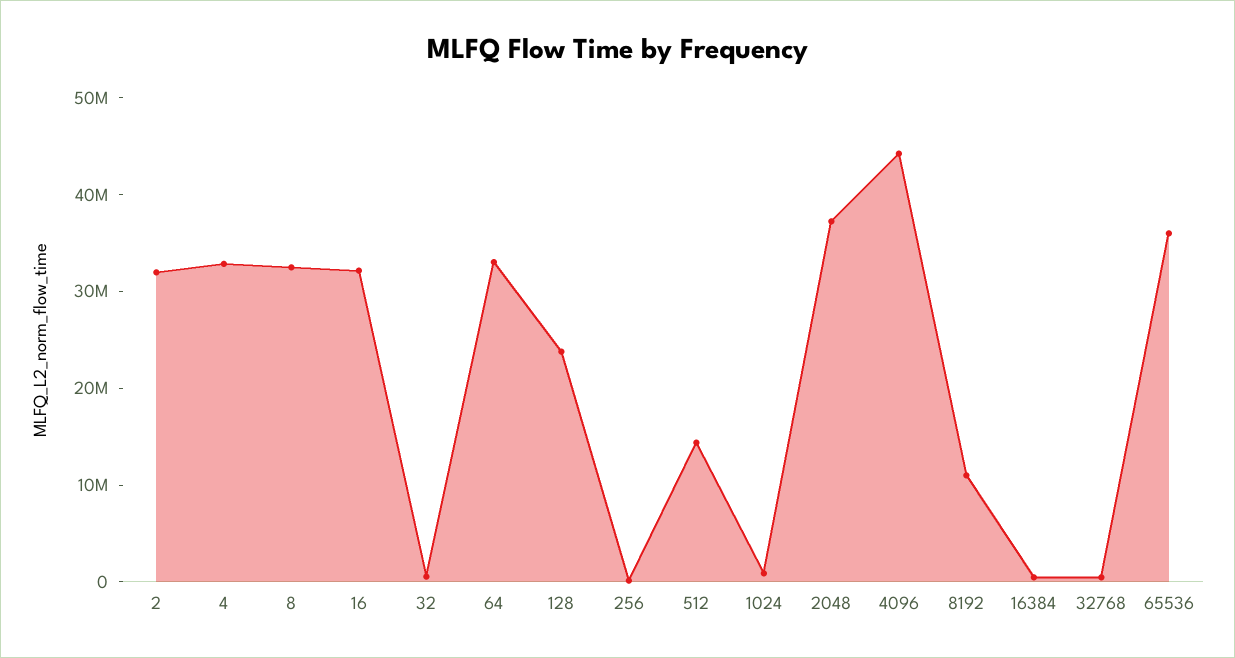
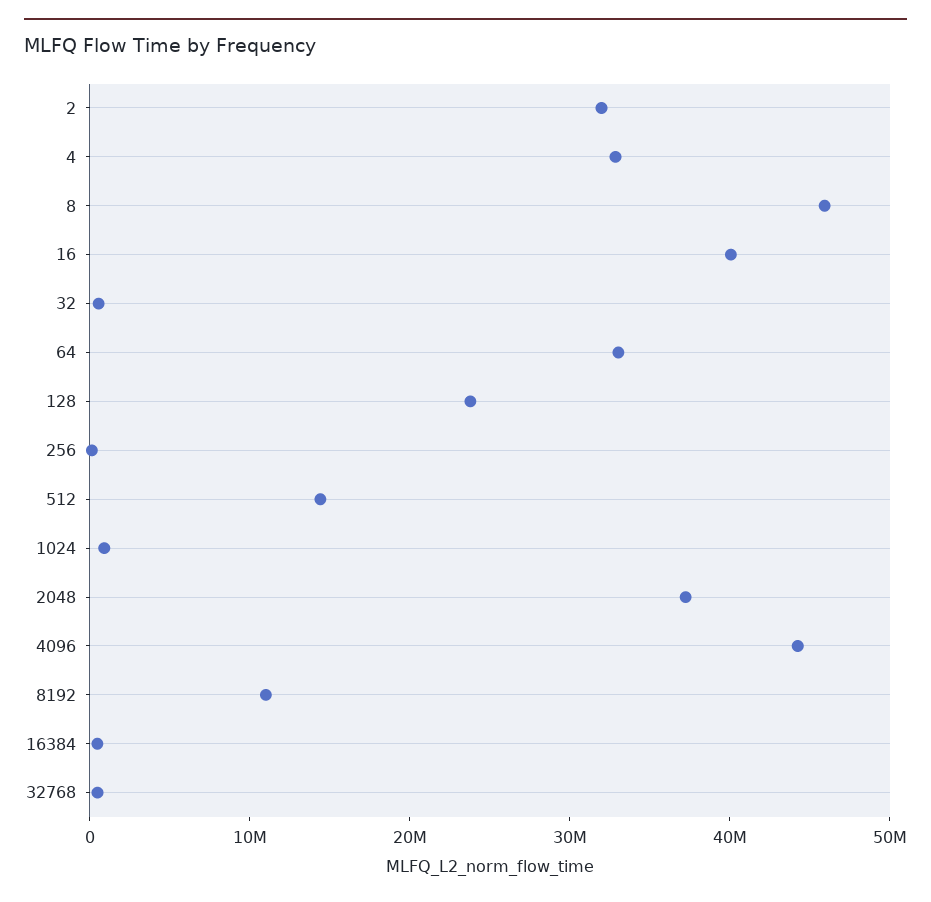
8: 32000000 -> 46000000
16: 32000000 -> 40000000
65536: 36000000 -> none

